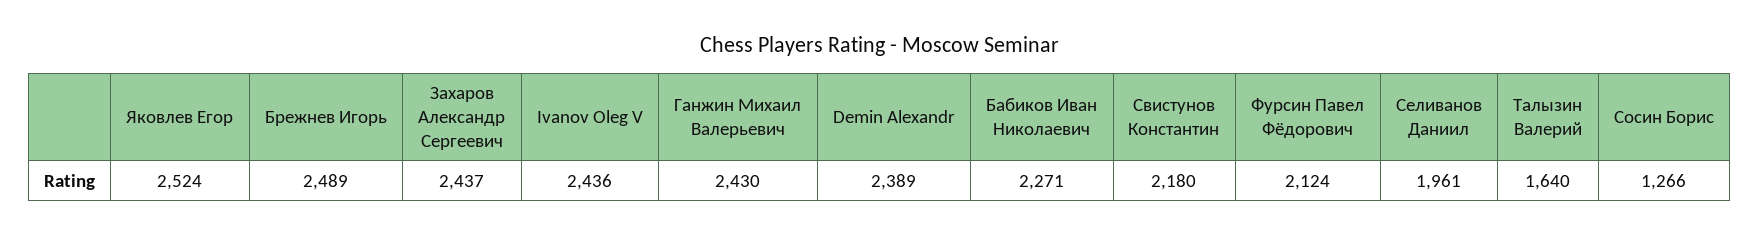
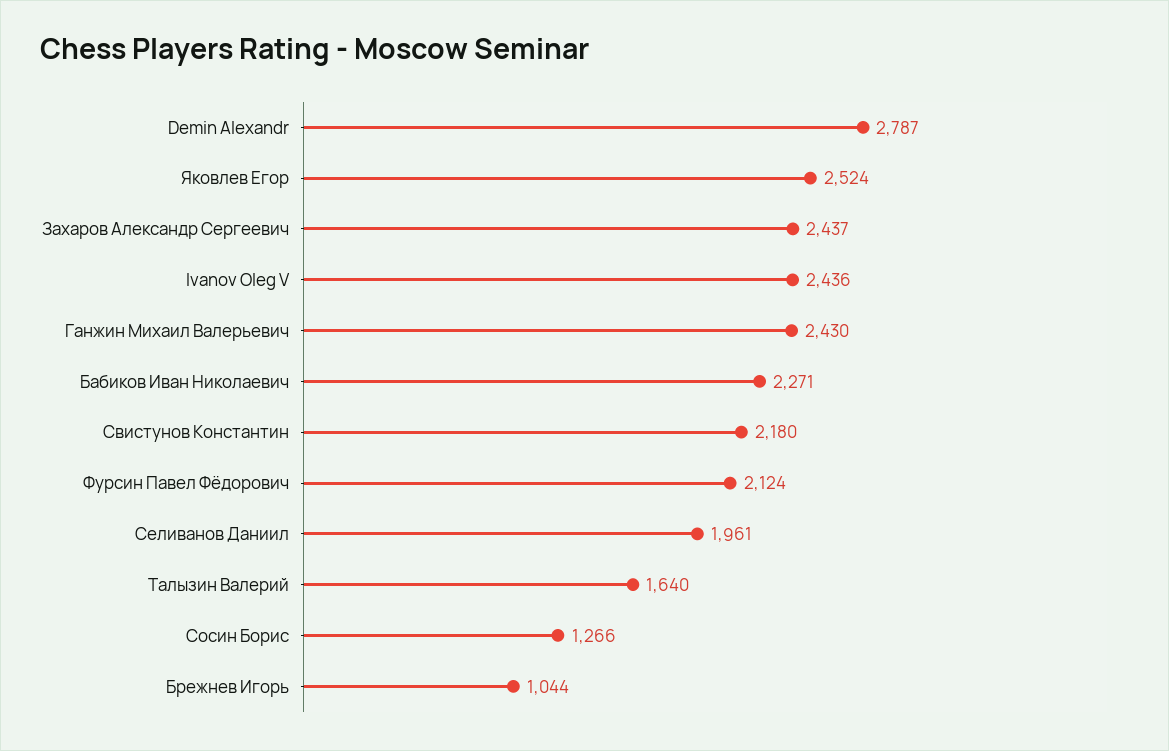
Брежнев Игорь: 2489 -> 1044
Demin Alexandr: 2389 -> 2787

